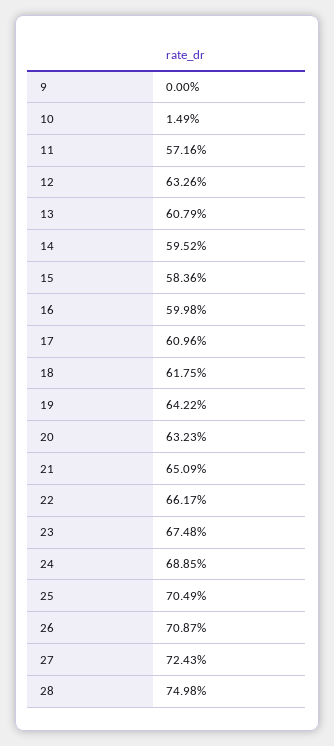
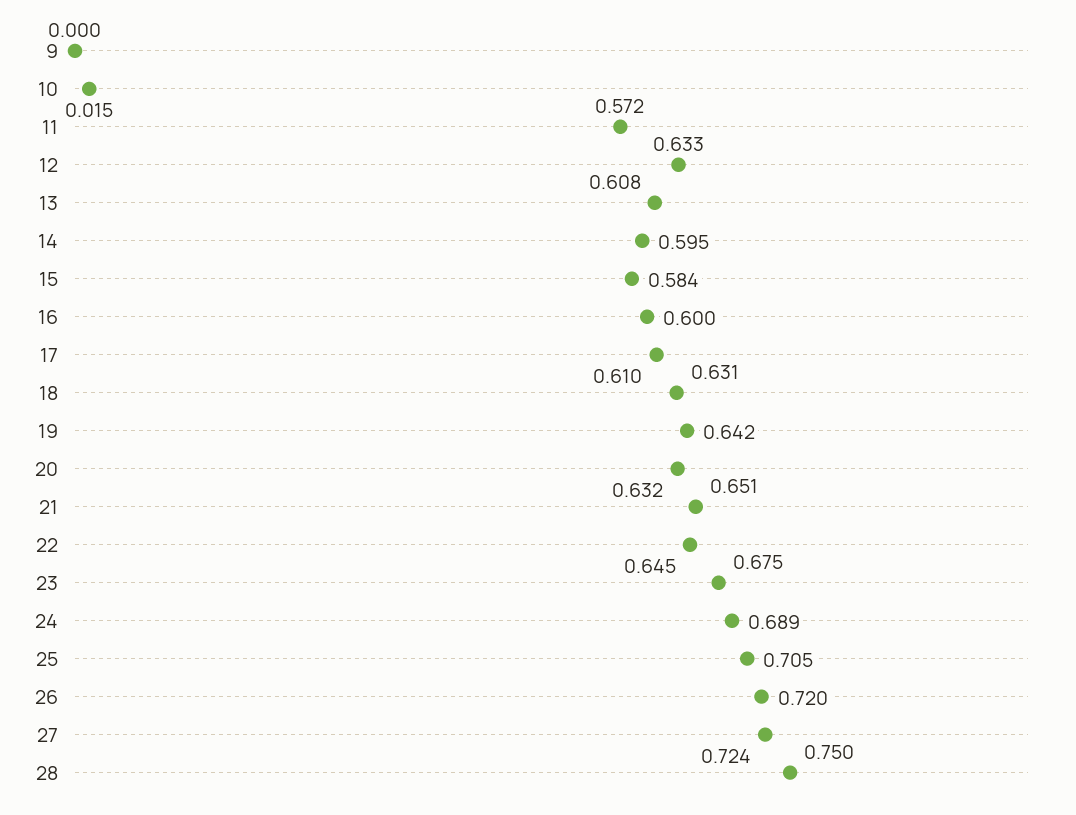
18: 0.6175 -> 0.631
22: 0.6617 -> 0.645
26: 0.7087 -> 0.72

